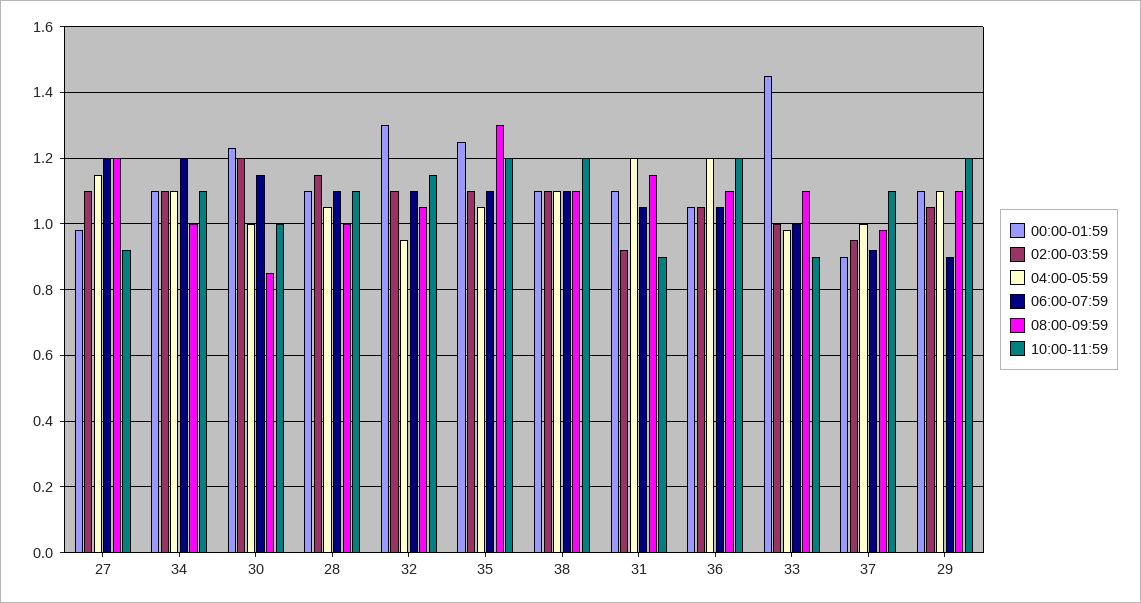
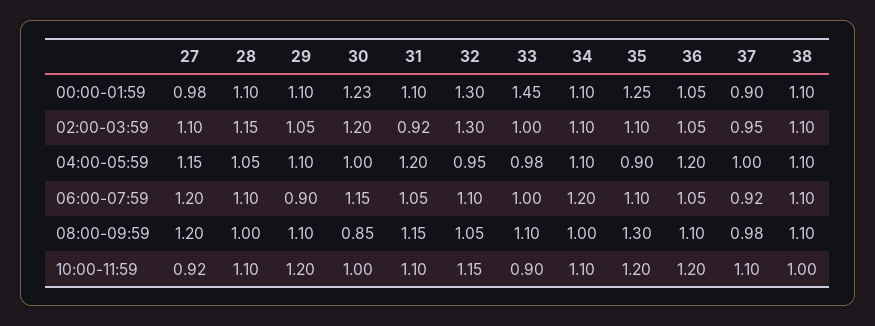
02:00-03:59, 32: 1.1 -> 1.3
04:00-05:59, 35: 1.05 -> 0.9
10:00-11:59, 38: 1.2 -> 1
10:00-11:59, 31: 0.9 -> 1.1

